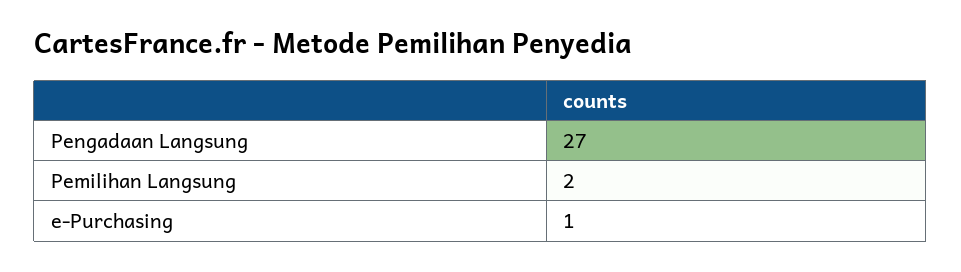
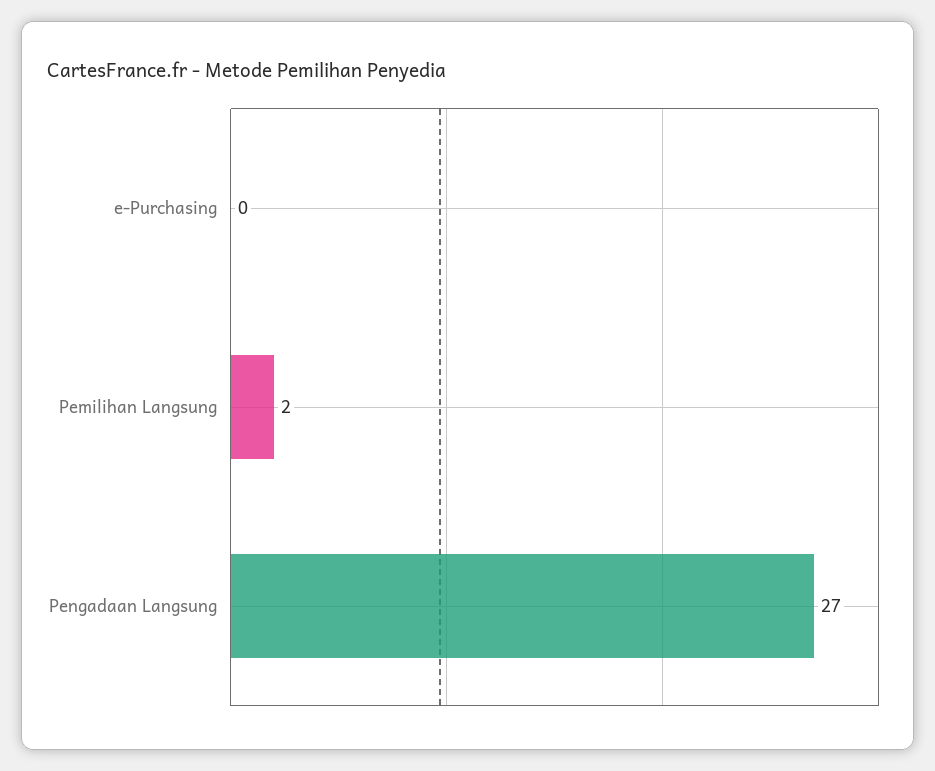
e-Purchasing: 1 -> 0

